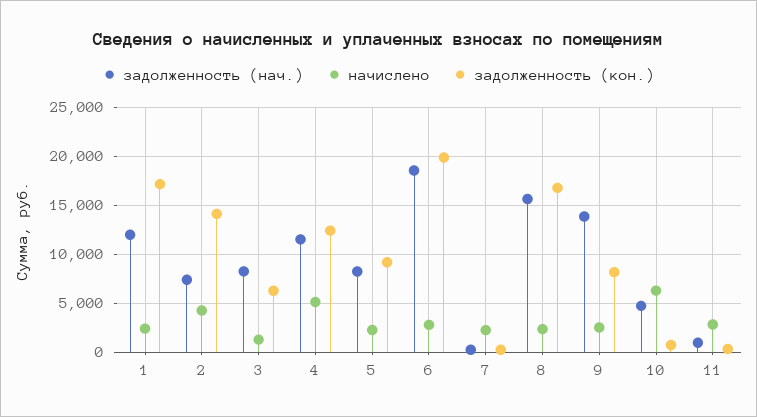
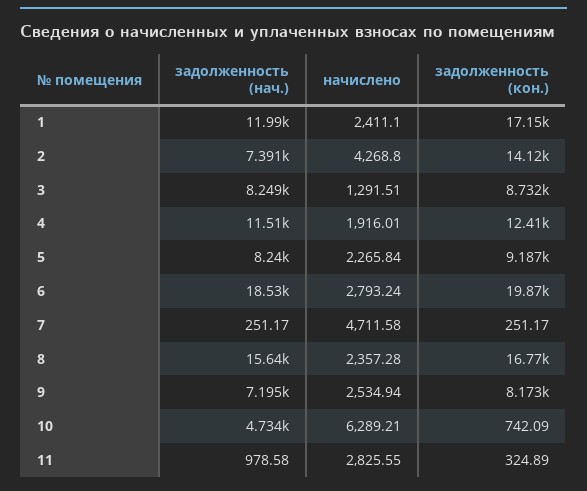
задолженность (кон.), 3: 6000 -> 8732
начислено, 4: 5000 -> 1916.01
начислено, 7: 2000 -> 4711.58
задолженность (нач.), 9: 14000 -> 7195

